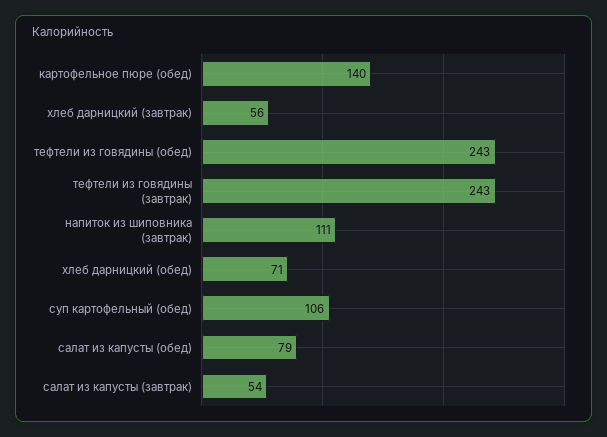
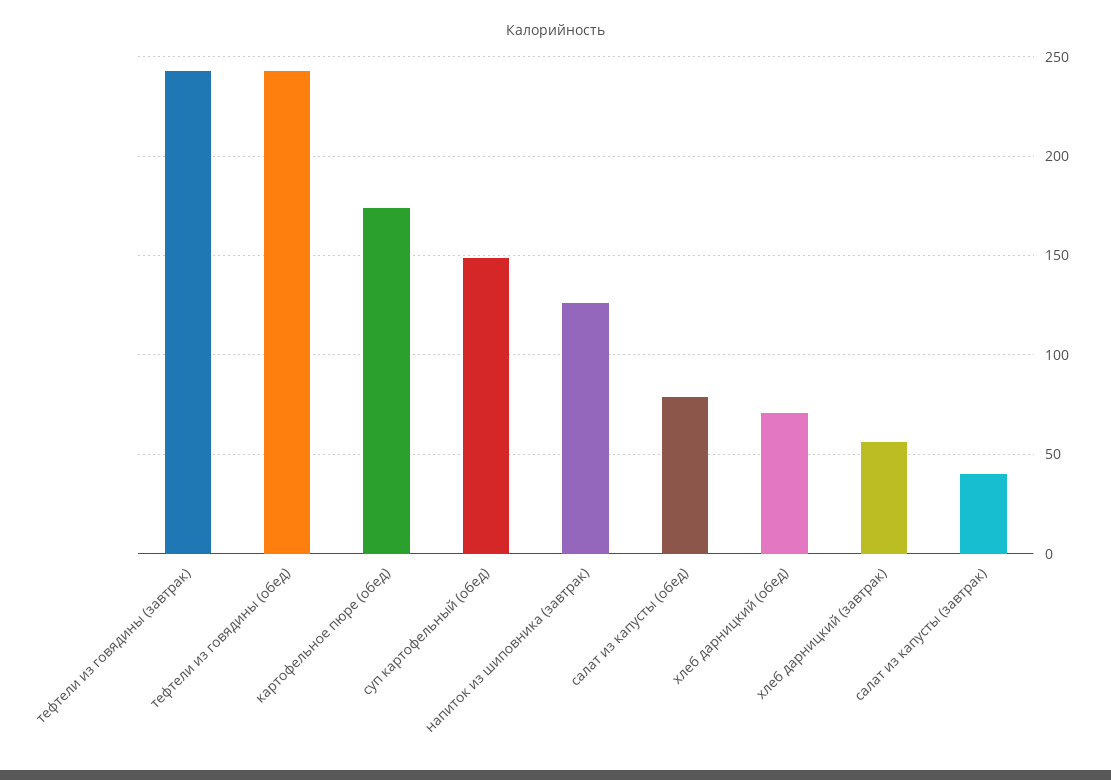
картофельное пюре (обед): 140 -> 175
напиток из шиповника (завтрак): 111 -> 125
суп картофельный (обед): 106 -> 150
салат из капусты (завтрак): 54 -> 40

